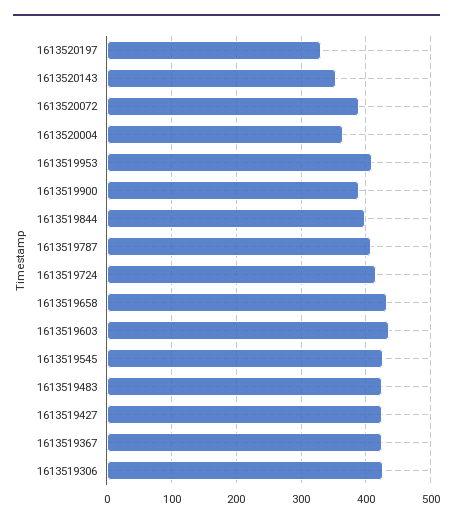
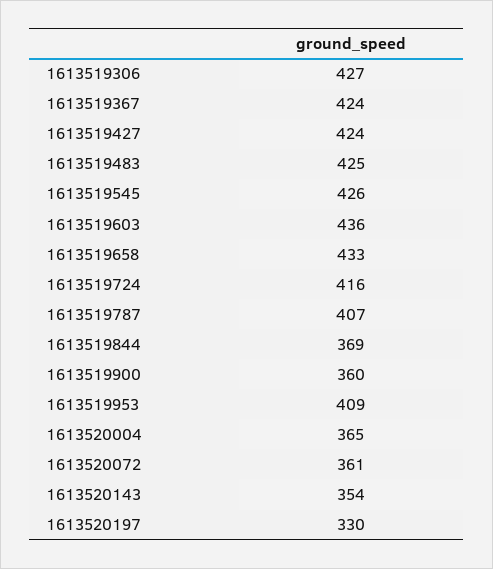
1613520072: 390 -> 361
1613519900: 390 -> 360
1613519844: 400 -> 369

